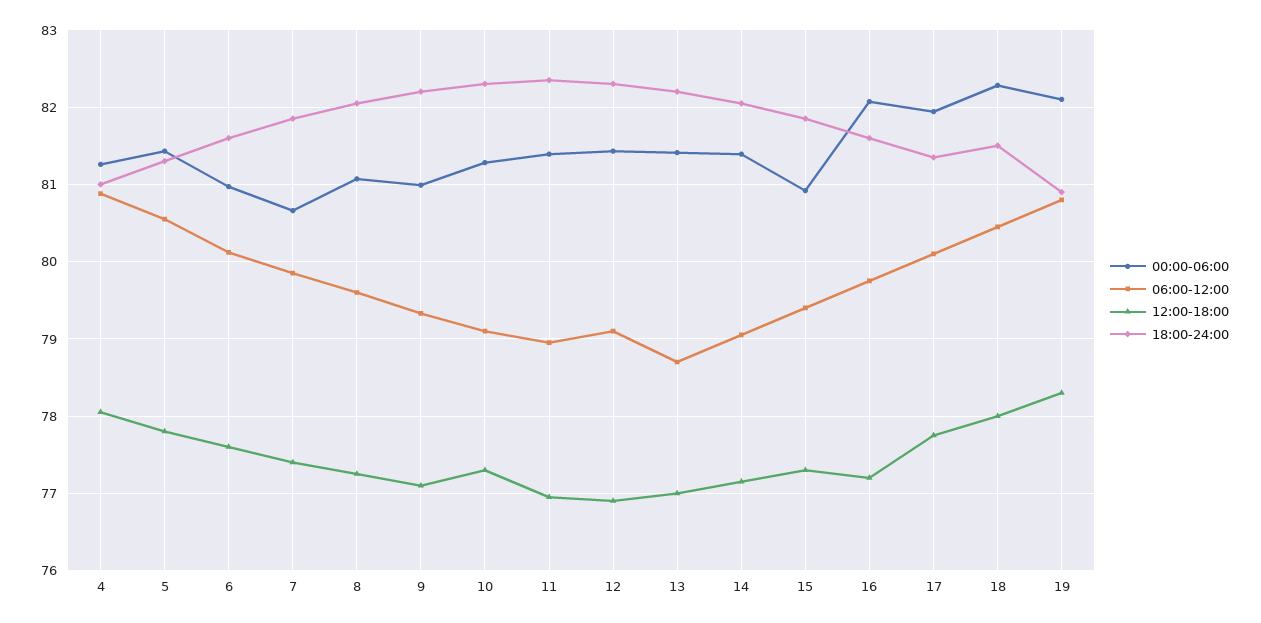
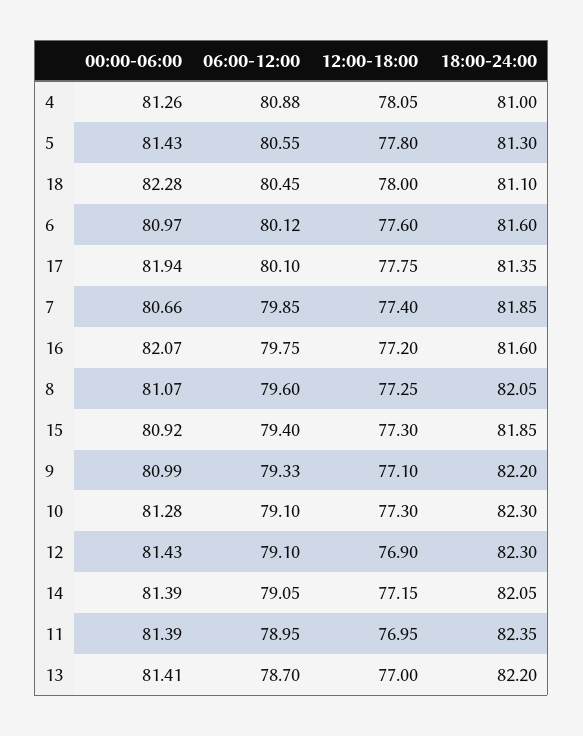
18:00-24:00, 18: 81.5 -> 81.1
00:00-06:00, 19: 82.1 -> none
06:00-12:00, 19: 80.8 -> none
12:00-18:00, 19: 78.3 -> none
18:00-24:00, 19: 80.9 -> none

